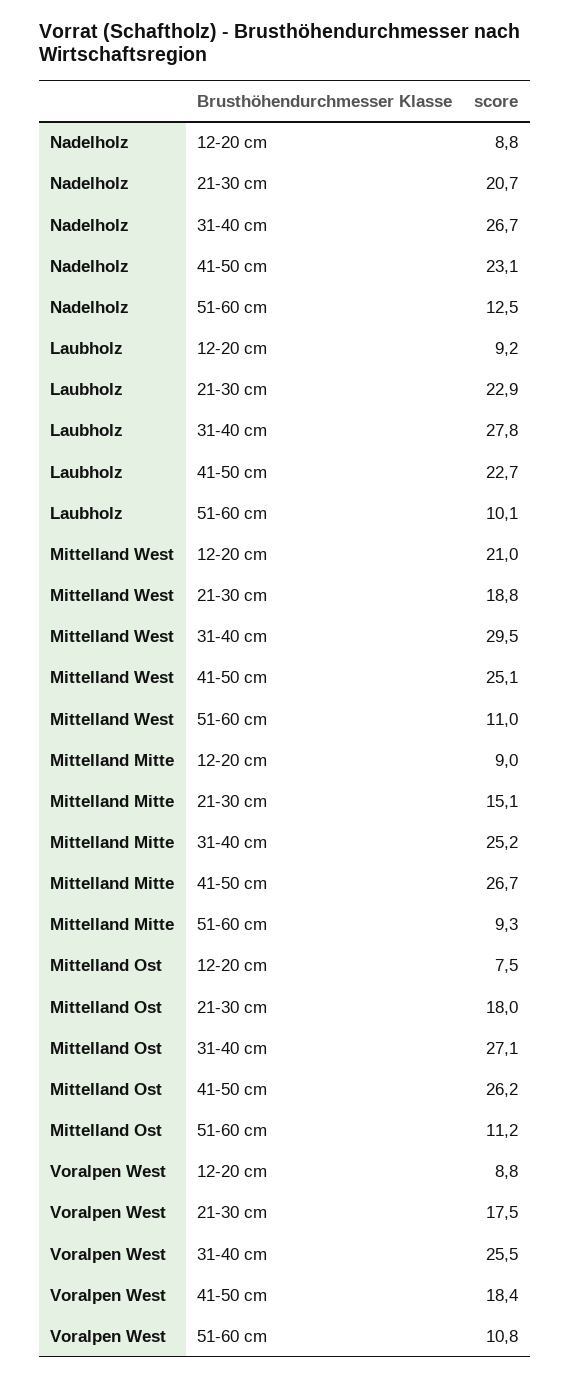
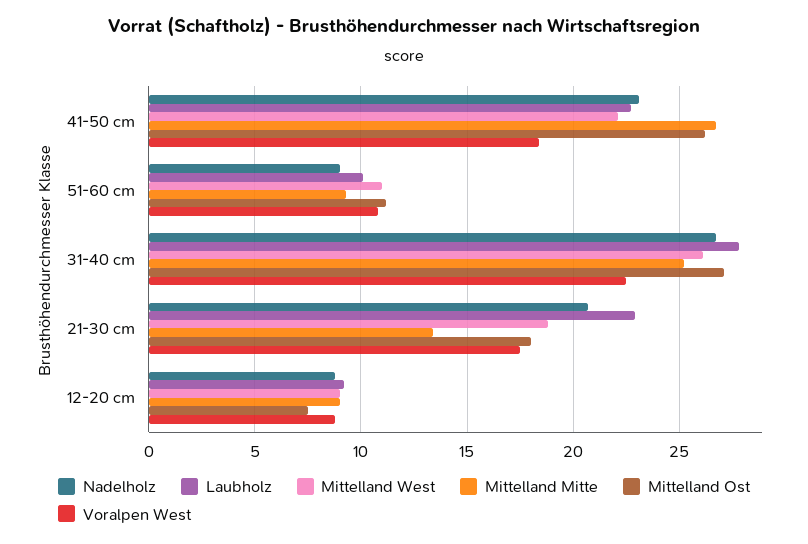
Nadelholz, 51-60 cm: 12.5 -> 9
Mittelland West, 12-20 cm: 21 -> 9
Mittelland West, 31-40 cm: 29.5 -> 26
Mittelland West, 41-50 cm: 25.1 -> 22
Mittelland Mitte, 21-30 cm: 15.1 -> 13.5
Voralpen West, 31-40 cm: 25.5 -> 22.5

